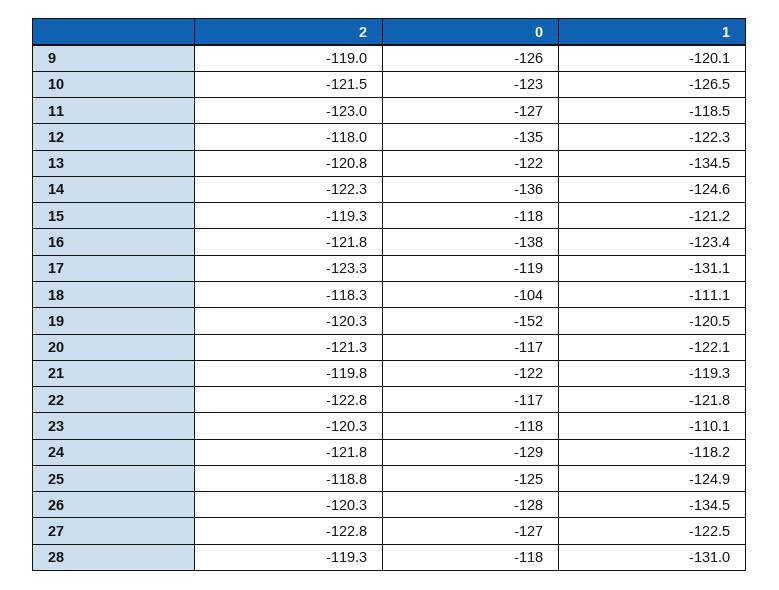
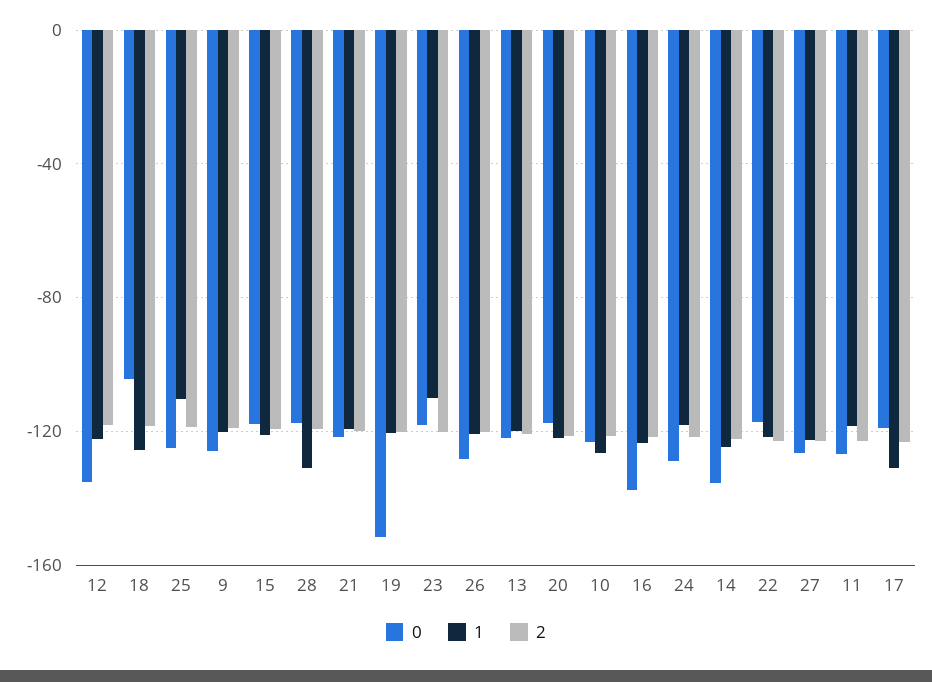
1, 13: -134.5 -> -120
1, 18: -111.1 -> -125
1, 25: -124.9 -> -110
1, 26: -134.5 -> -120

